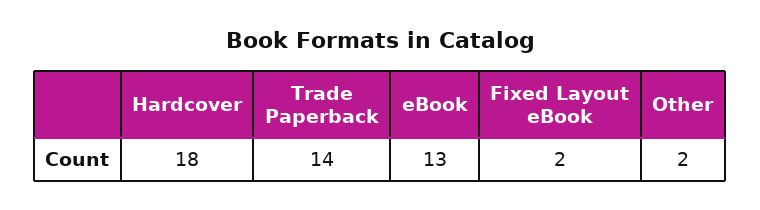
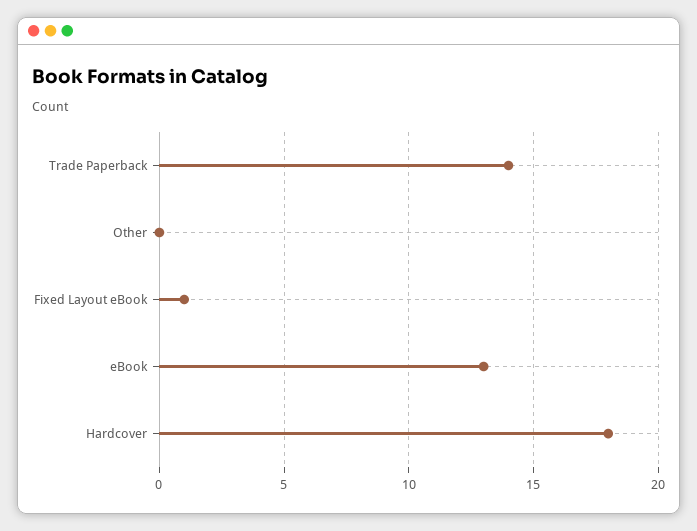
Fixed Layout eBook: 2 -> 1
Other: 2 -> 0

